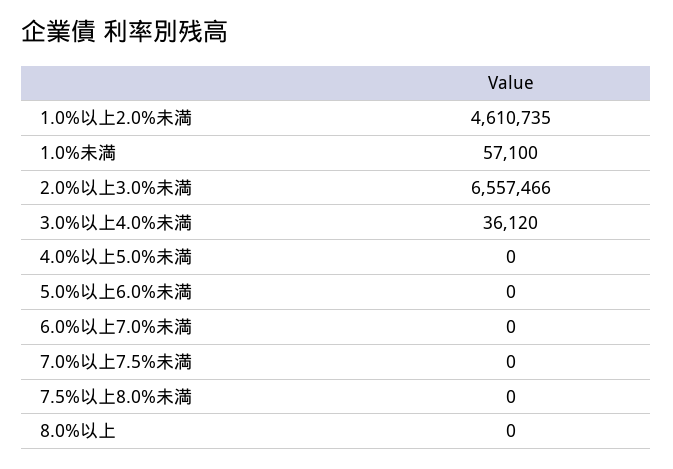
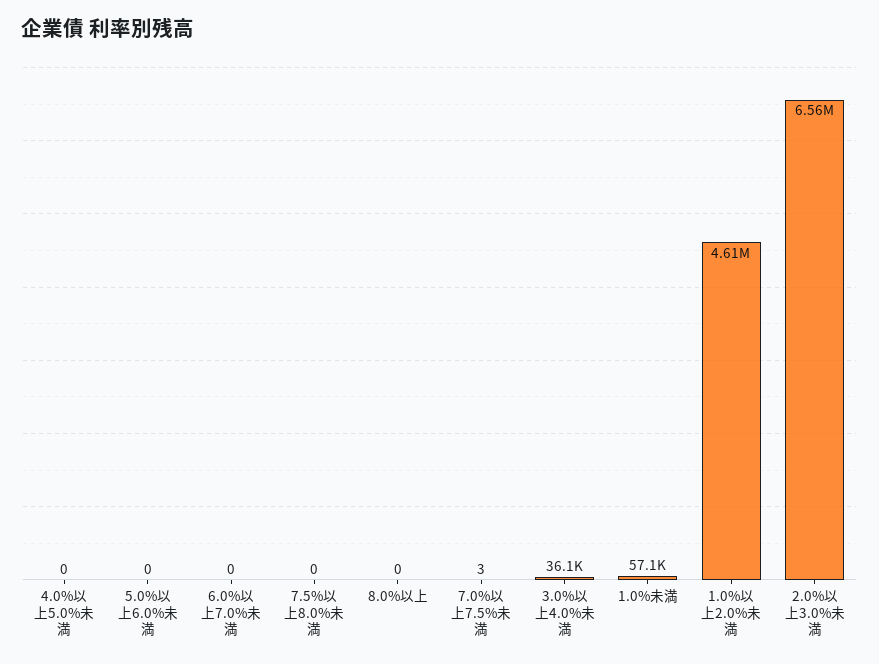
7.0%以上7.5%未満: 0 -> 3

